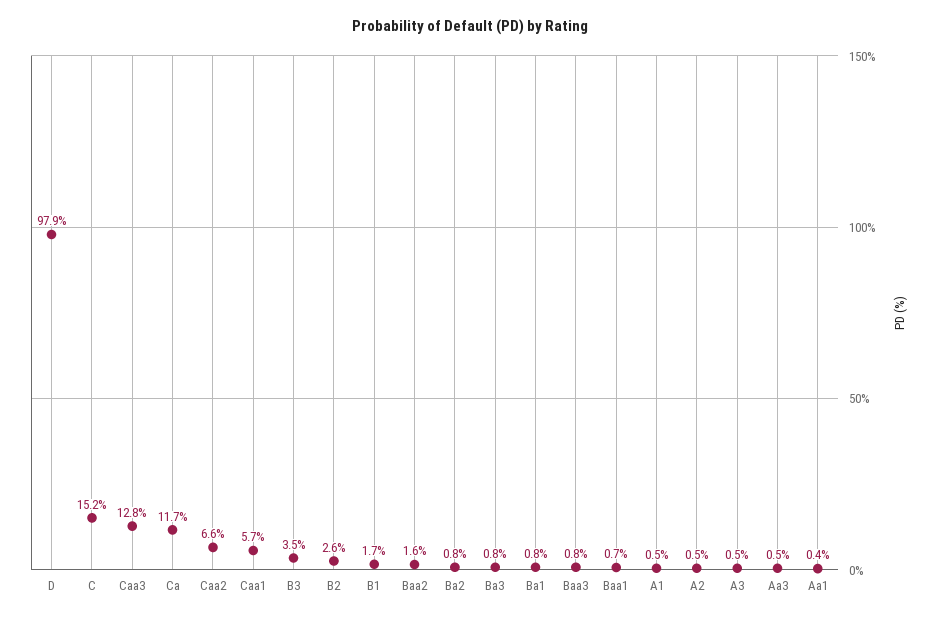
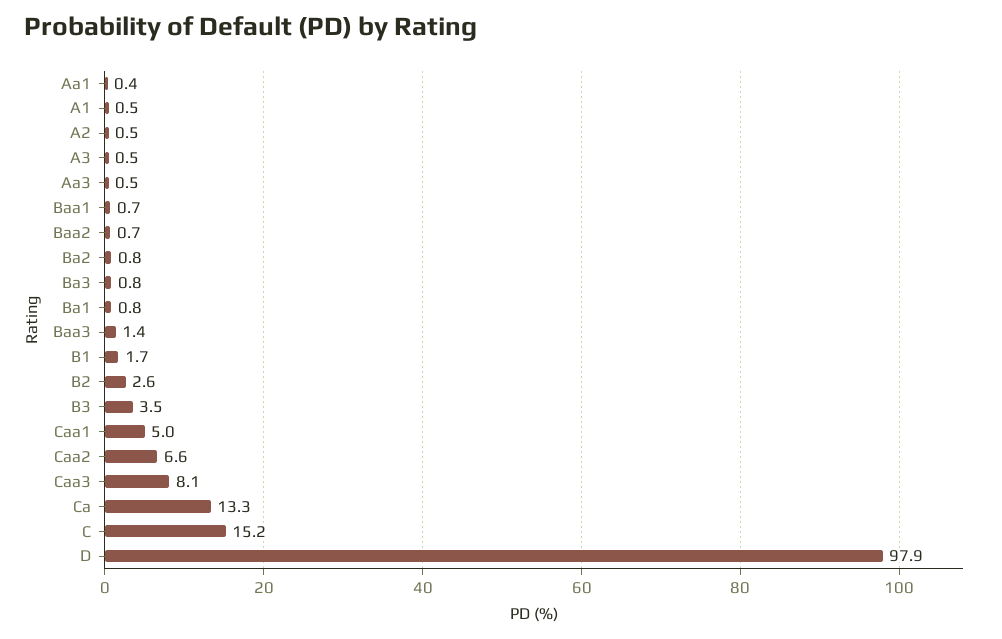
Caa3: 12.8 -> 8.1
Ca: 11.7 -> 13.3
Caa1: 5.7 -> 5
Baa2: 1.6 -> 0.7
Baa3: 0.8 -> 1.4

